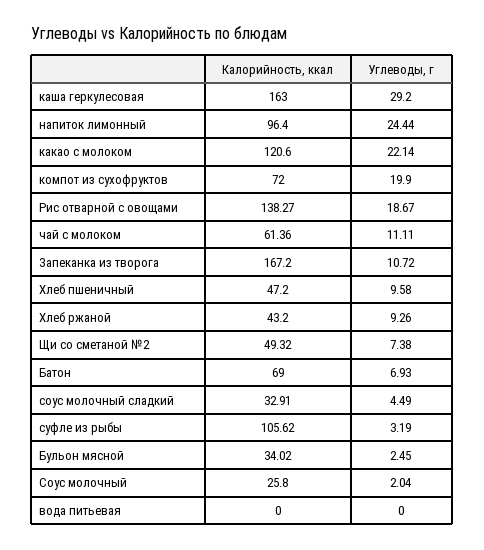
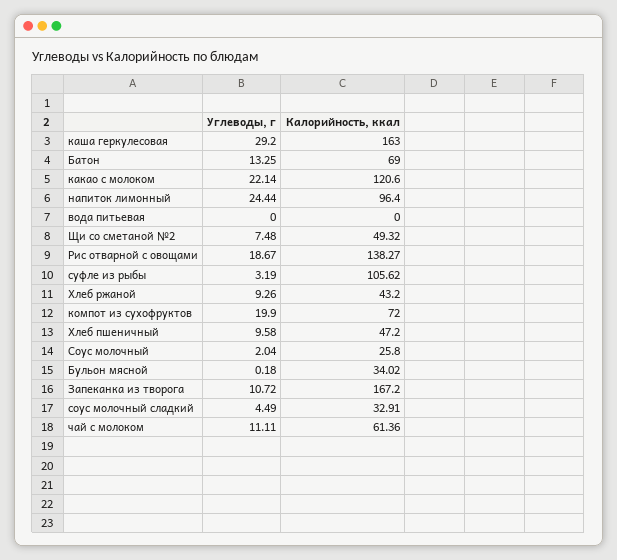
Углеводы, г, Щи со сметаной №2: 7.38 -> 7.48
Углеводы, г, Батон: 6.93 -> 13.25
Углеводы, г, Бульон мясной: 2.45 -> 0.18

